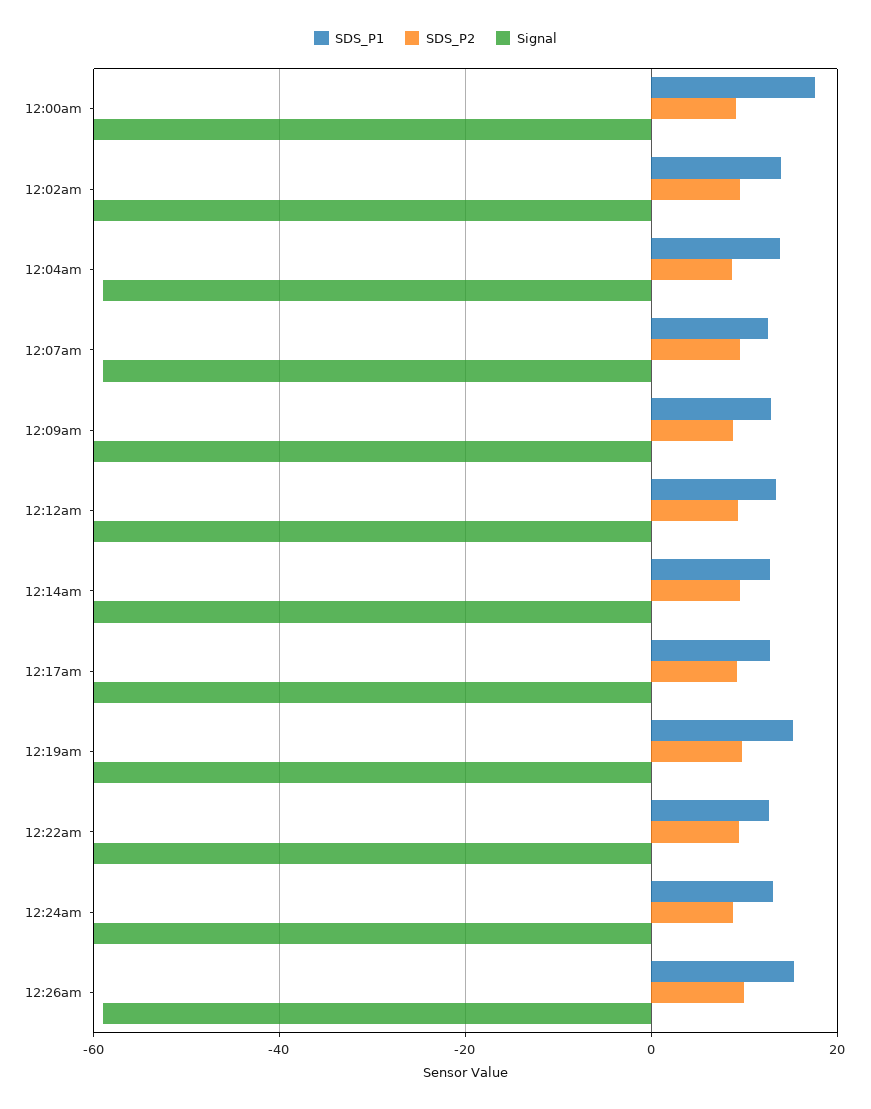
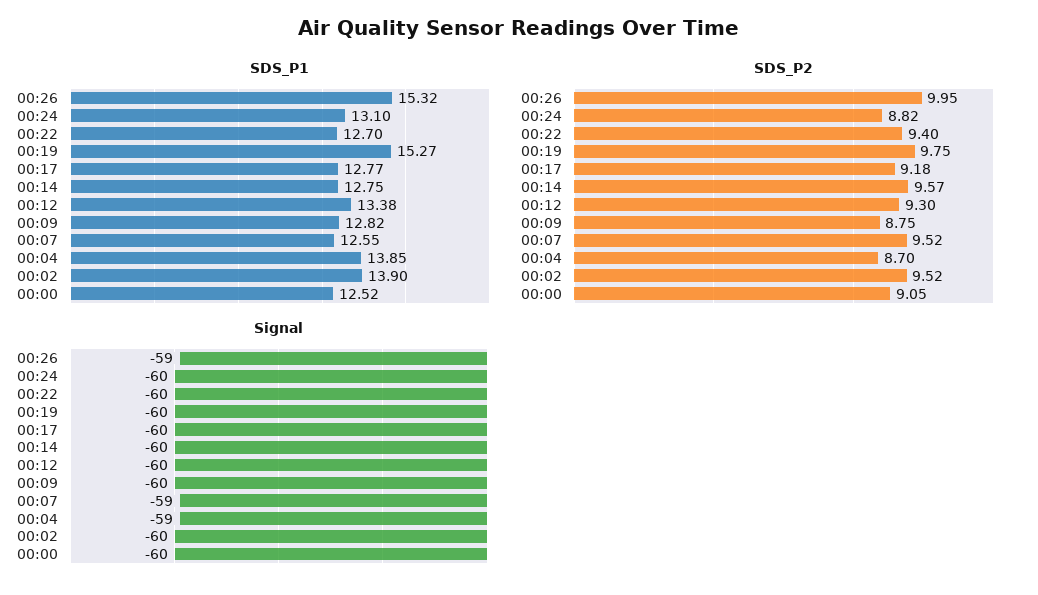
SDS_P1, 12:00am: 18 -> 12.52

